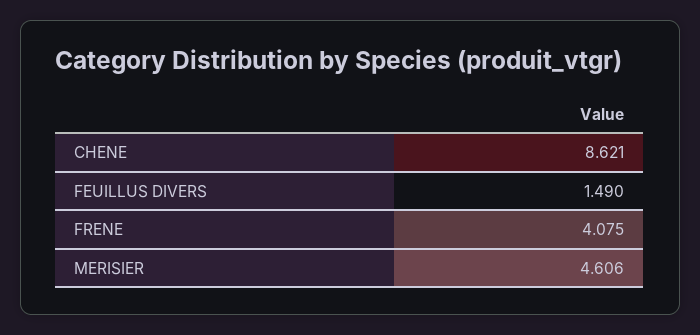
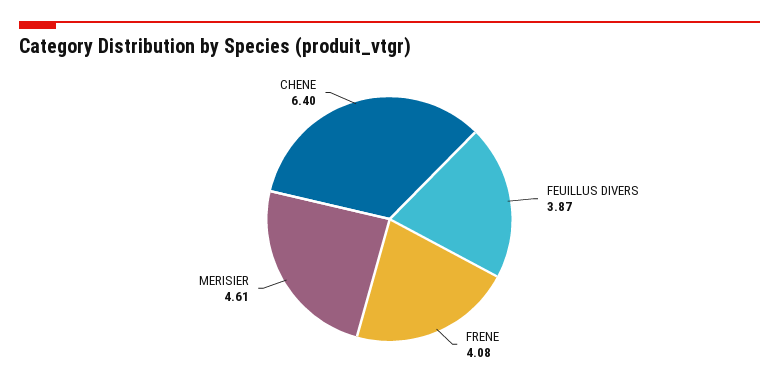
CHENE: 8.621 -> 6.4
FEUILLUS DIVERS: 1.49 -> 3.87

